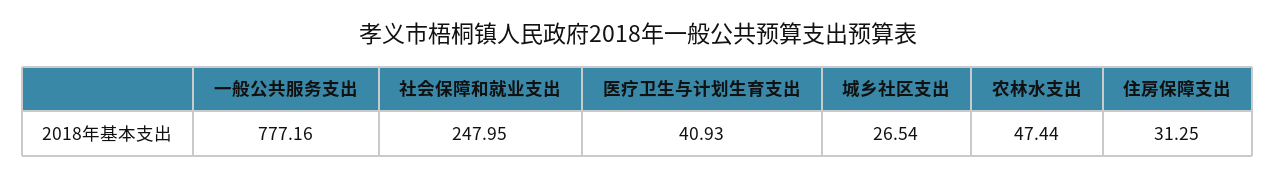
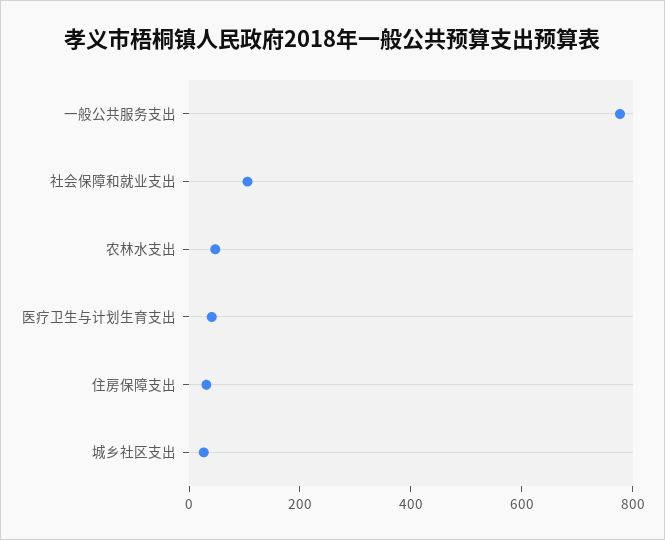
社会保障和就业支出: 247.95 -> 100

